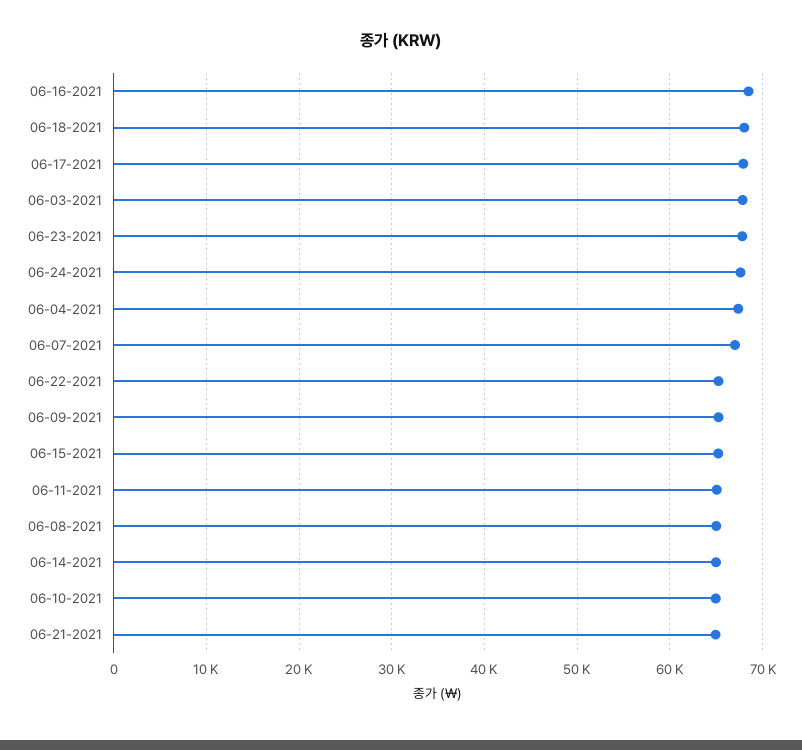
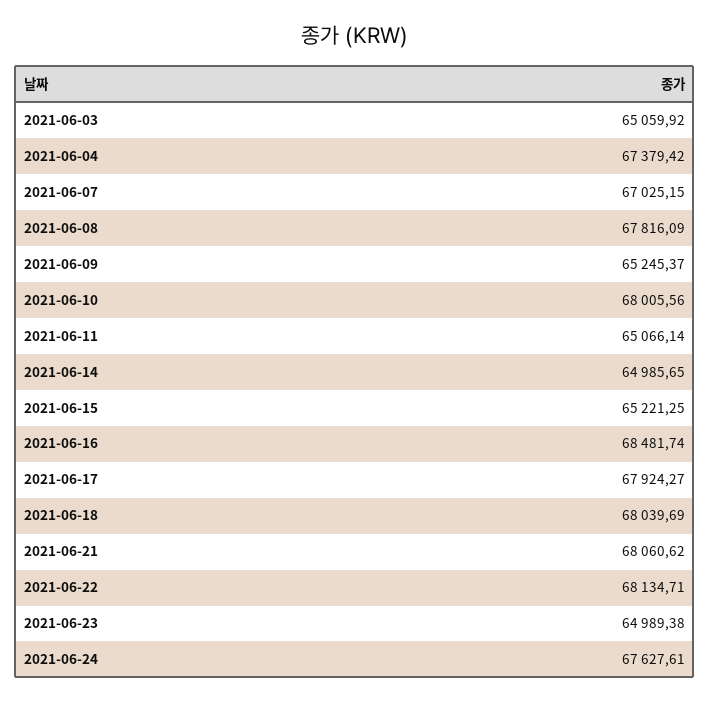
06-03-2021: 68000 -> 65059.92
06-23-2021: 68000 -> 64989.38
06-22-2021: 65000 -> 68134.71
06-08-2021: 65000 -> 67816.09
06-10-2021: 65000 -> 68005.56
06-21-2021: 65000 -> 68060.62

